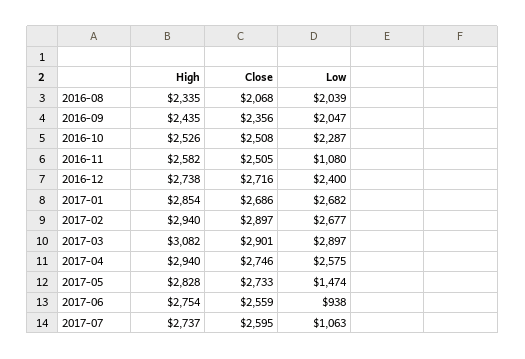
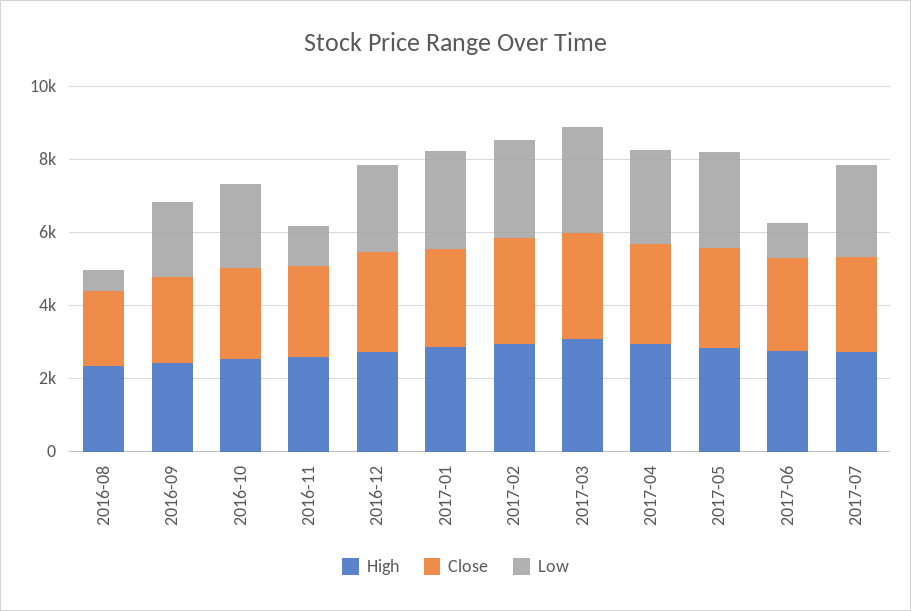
Low, 2016-08: 2039 -> 500
Low, 2017-05: 1474 -> 2500
Low, 2017-07: 1063 -> 2500

